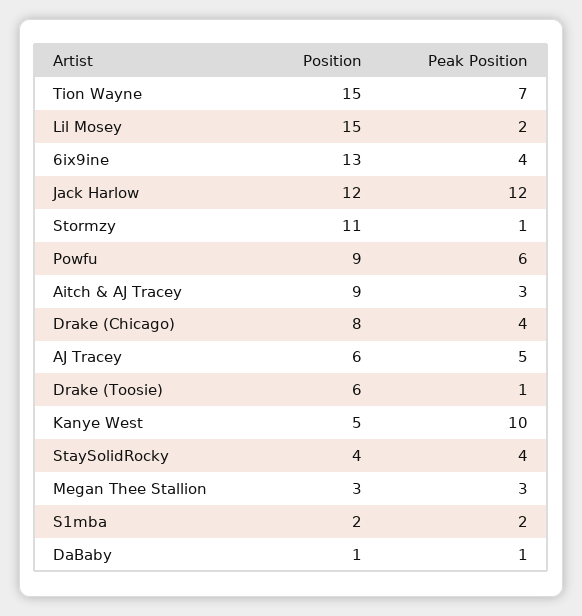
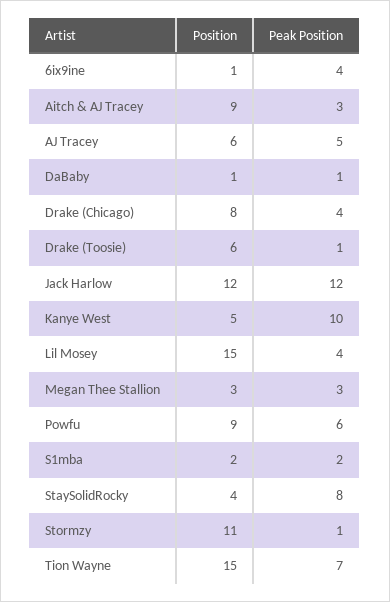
Peak Position, Lil Mosey: 2 -> 4
Position, 6ix9ine: 13 -> 1
Peak Position, StaySolidRocky: 4 -> 8

